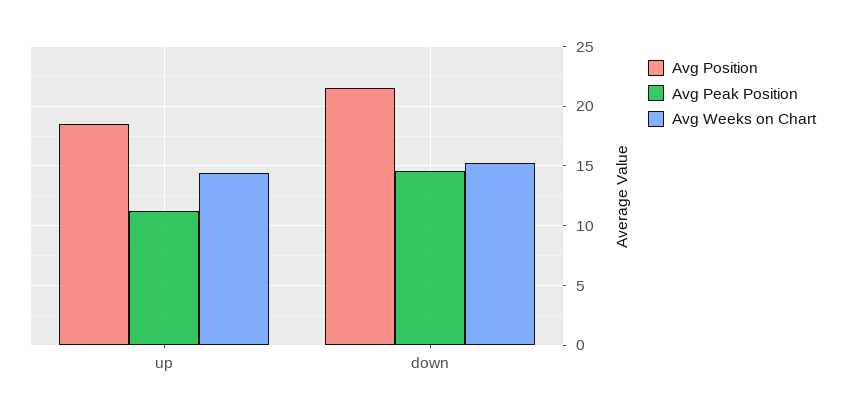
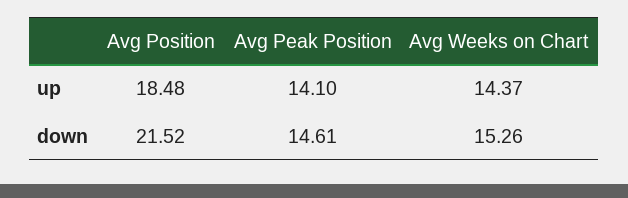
Avg Peak Position, up: 11 -> 14.1

